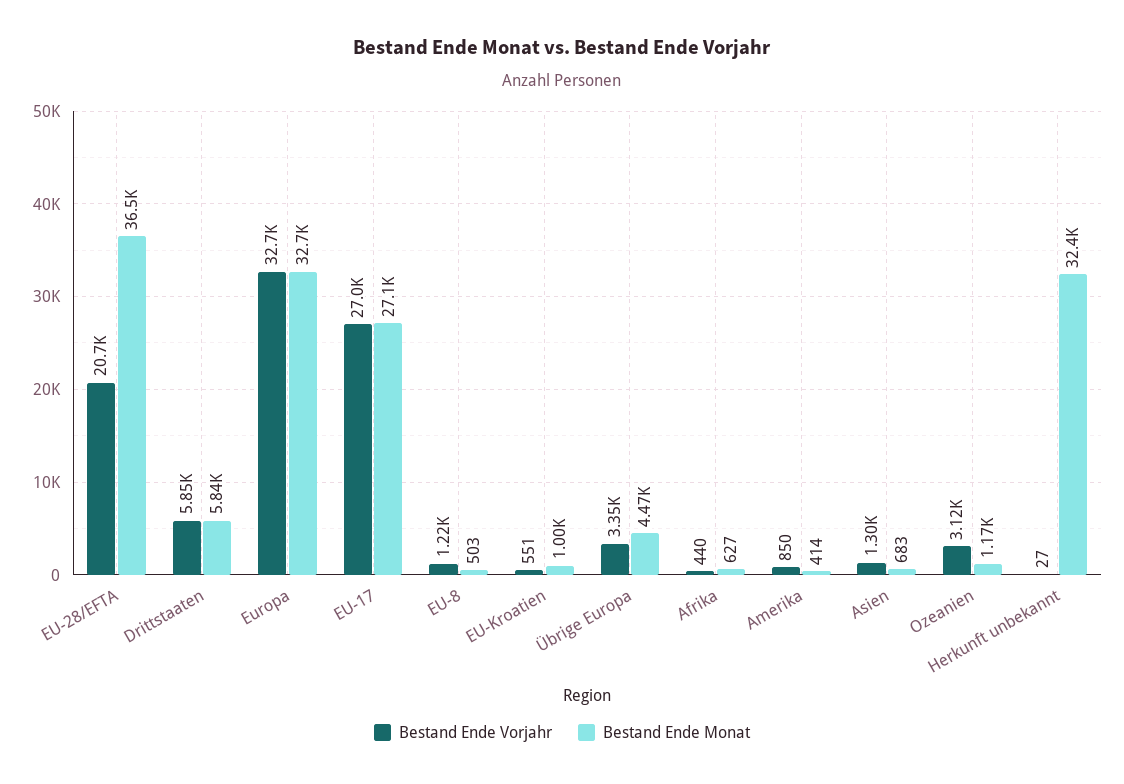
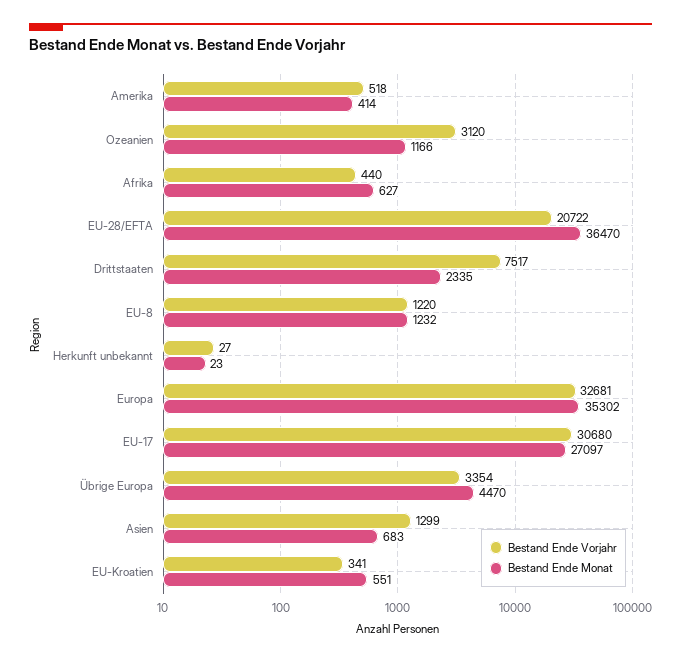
Bestand Ende Vorjahr, Drittstaaten: 5850 -> 7517
Bestand Ende Monat, Drittstaaten: 5840 -> 2335
Bestand Ende Monat, Europa: 32700 -> 35302
Bestand Ende Vorjahr, EU-17: 27000 -> 30680
Bestand Ende Monat, EU-8: 503 -> 1232
Bestand Ende Vorjahr, EU-Kroatien: 551 -> 341
Bestand Ende Monat, EU-Kroatien: 1000 -> 551
Bestand Ende Vorjahr, Amerika: 850 -> 518
Bestand Ende Monat, Herkunft unbekannt: 32400 -> 23

